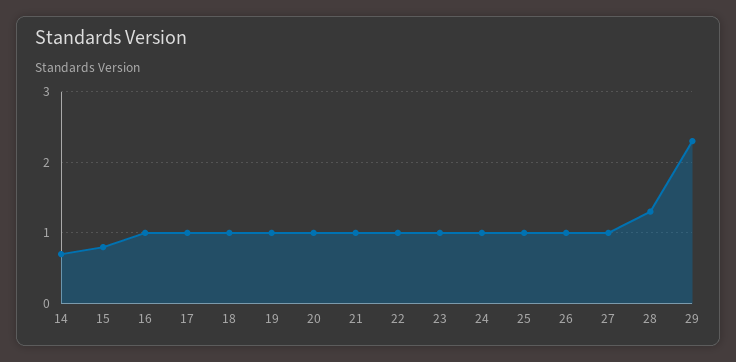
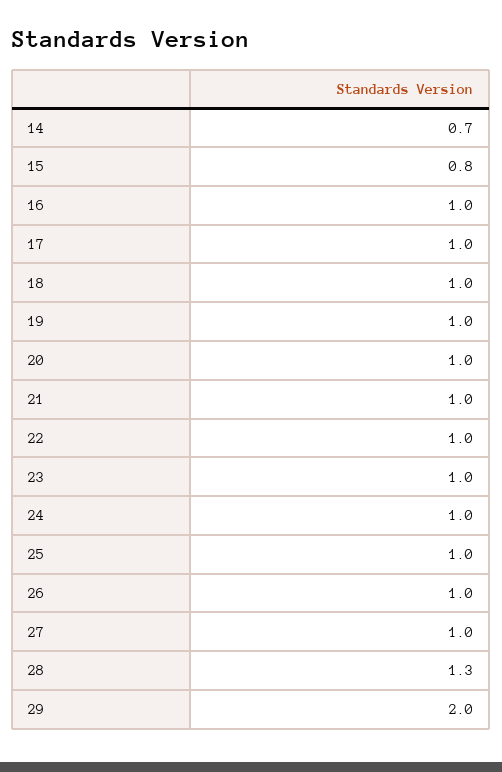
29: 2.3 -> 2

